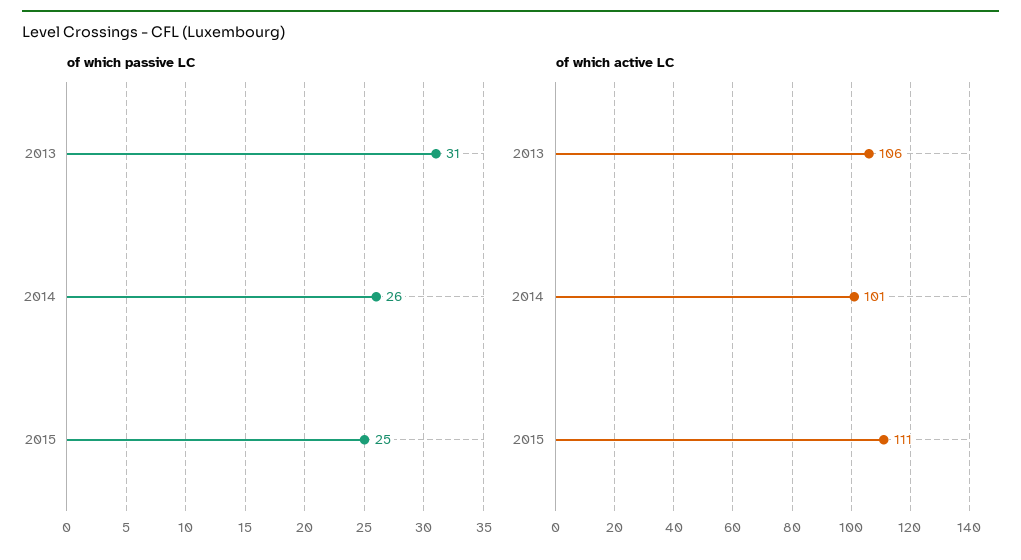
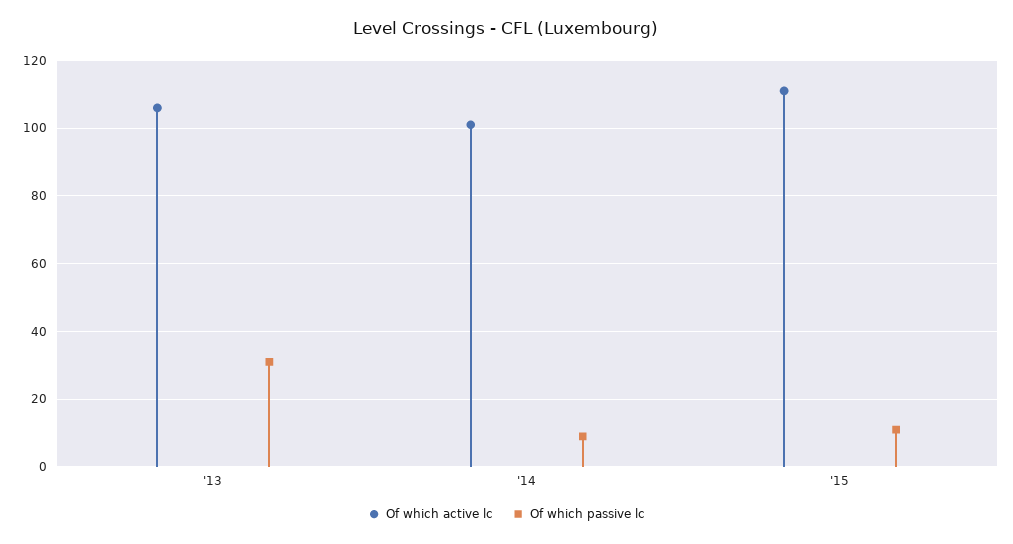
of which passive LC, 2014: 26 -> 10
of which passive LC, 2015: 25 -> 10

